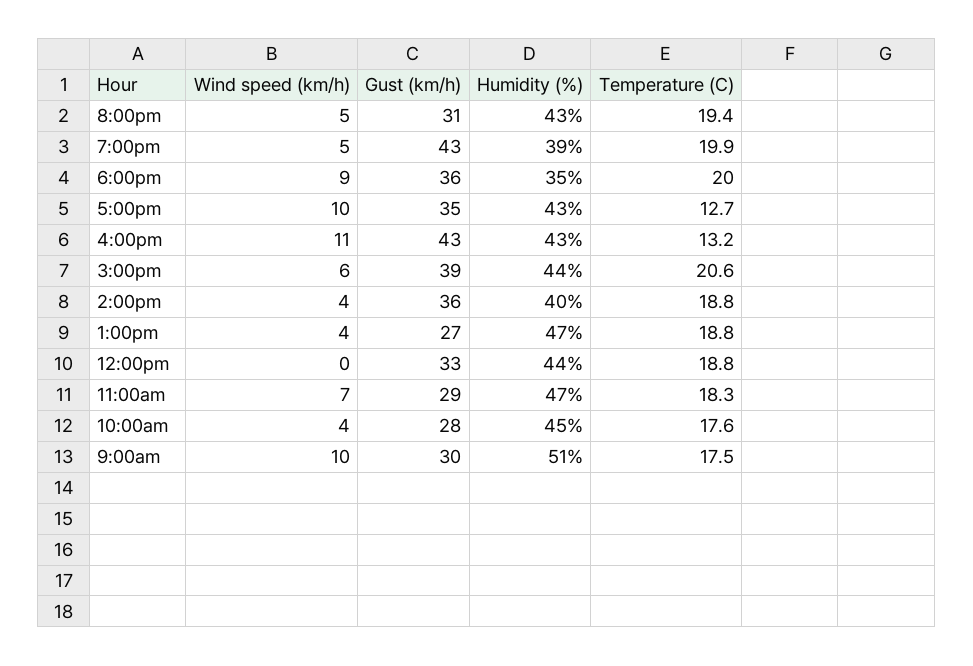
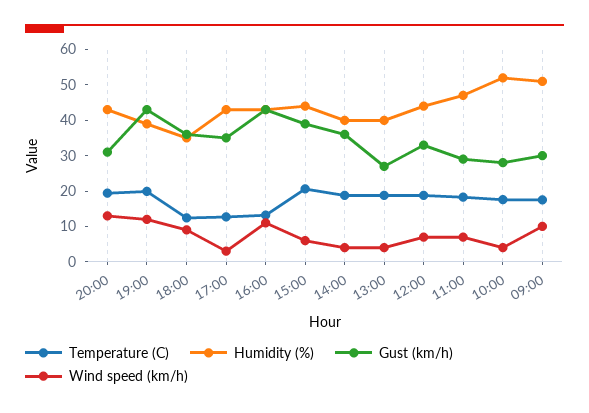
Wind speed (km/h), 8:00pm: 5 -> 12.5
Wind speed (km/h), 7:00pm: 5 -> 12.5
Temperature (C), 6:00pm: 20 -> 12.5
Wind speed (km/h), 5:00pm: 10 -> 2.5
Humidity (%), 1:00pm: 47 -> 40
Wind speed (km/h), 12:00pm: 0 -> 7.5
Humidity (%), 10:00am: 45 -> 52.5

